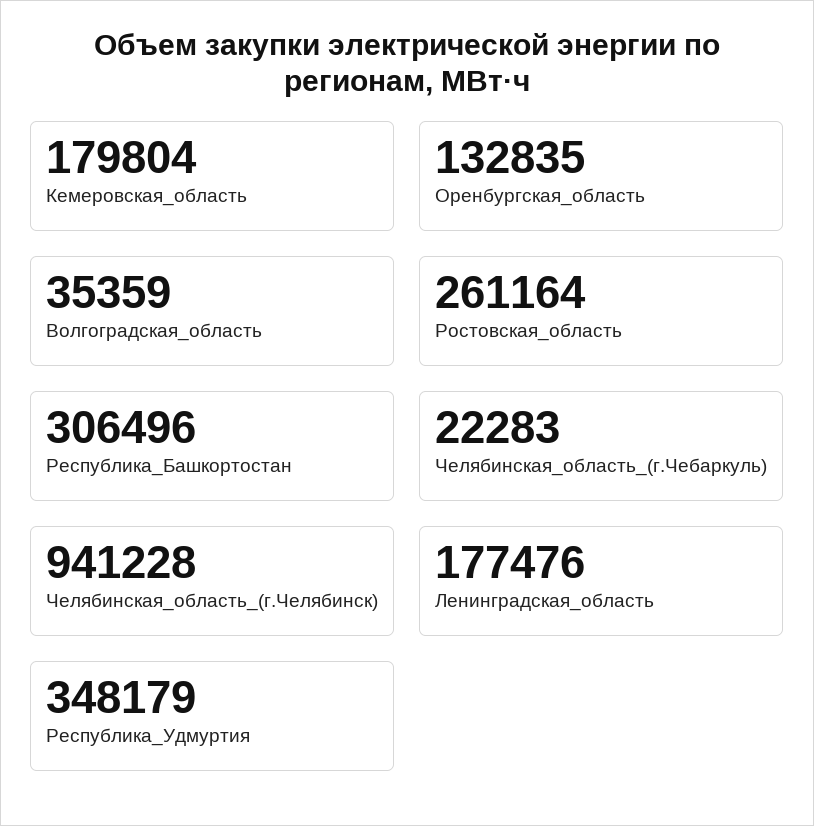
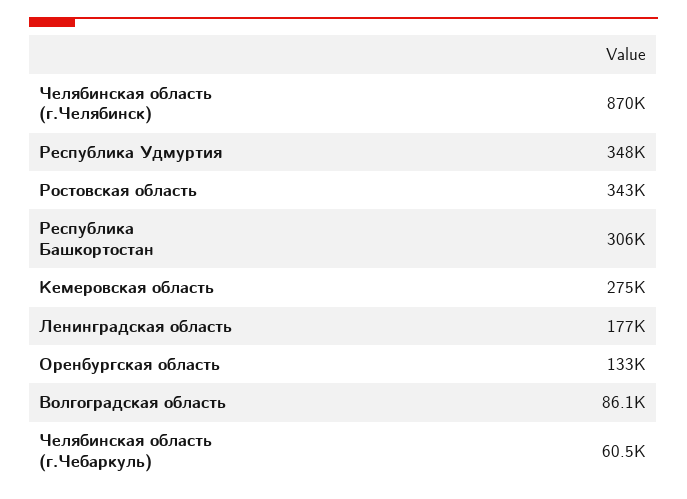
Кемеровская_область: 179804 -> 275000
Волгоградская_область: 35359 -> 86100
Ростовская_область: 261164 -> 343000
Челябинская_область_(г.Чебаркуль): 22283 -> 60500
Челябинская_область_(г.Челябинск): 941228 -> 870000

